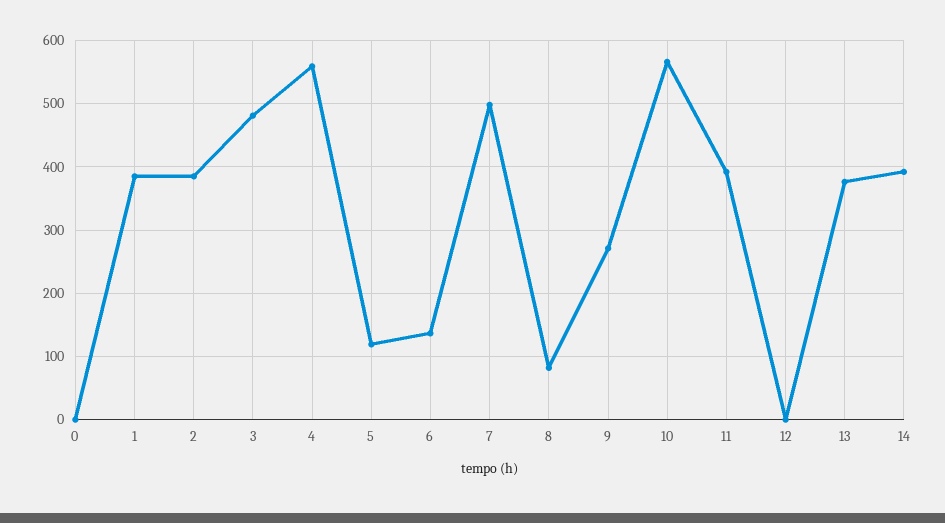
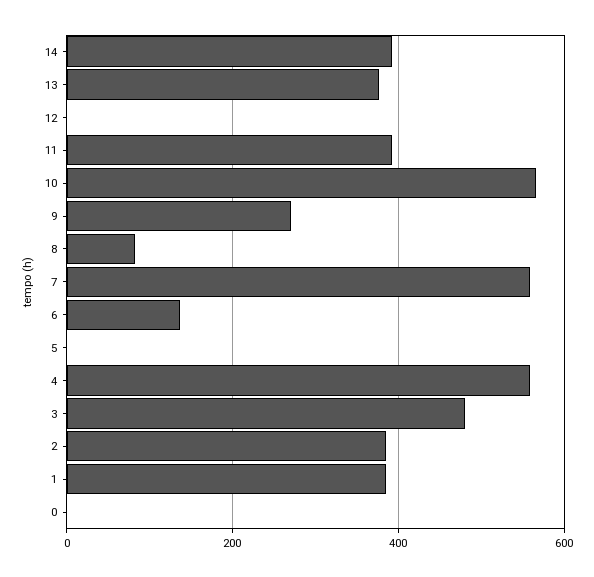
5: 120 -> 0
7: 500 -> 560

